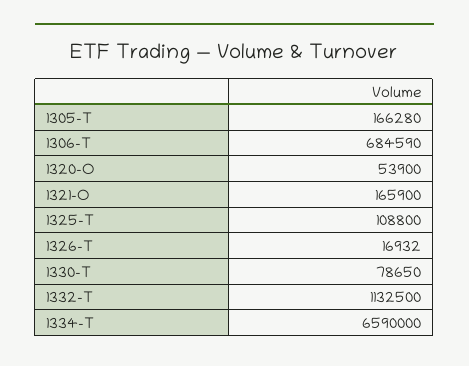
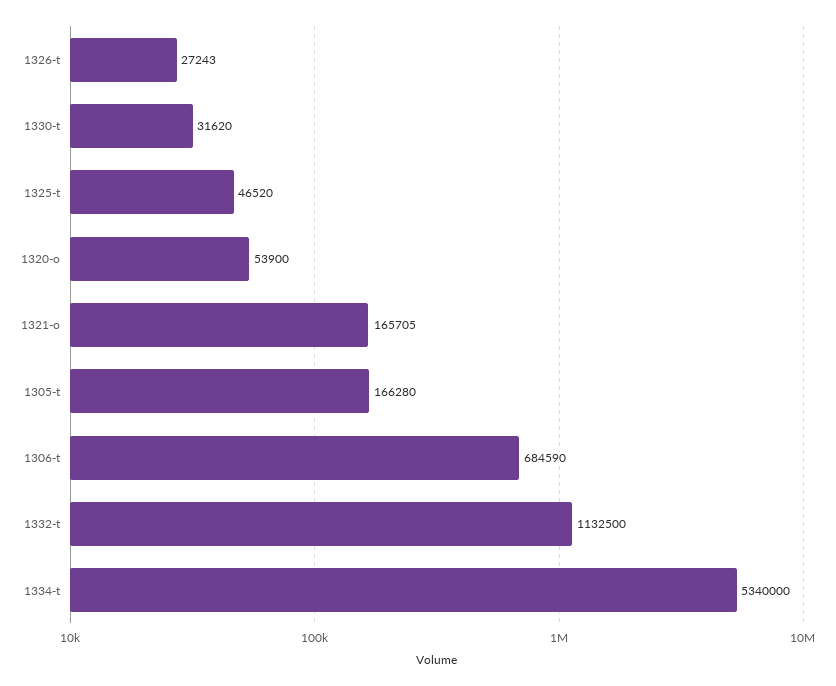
1321-O: 165900 -> 165705
1325-T: 108800 -> 46520
1326-T: 16932 -> 27243
1330-T: 78650 -> 31620
1334-T: 6590000 -> 5340000

